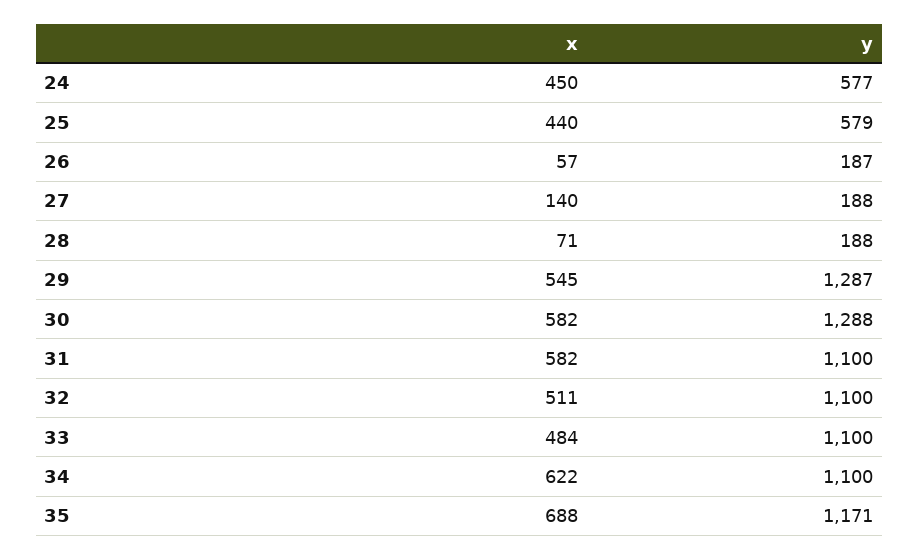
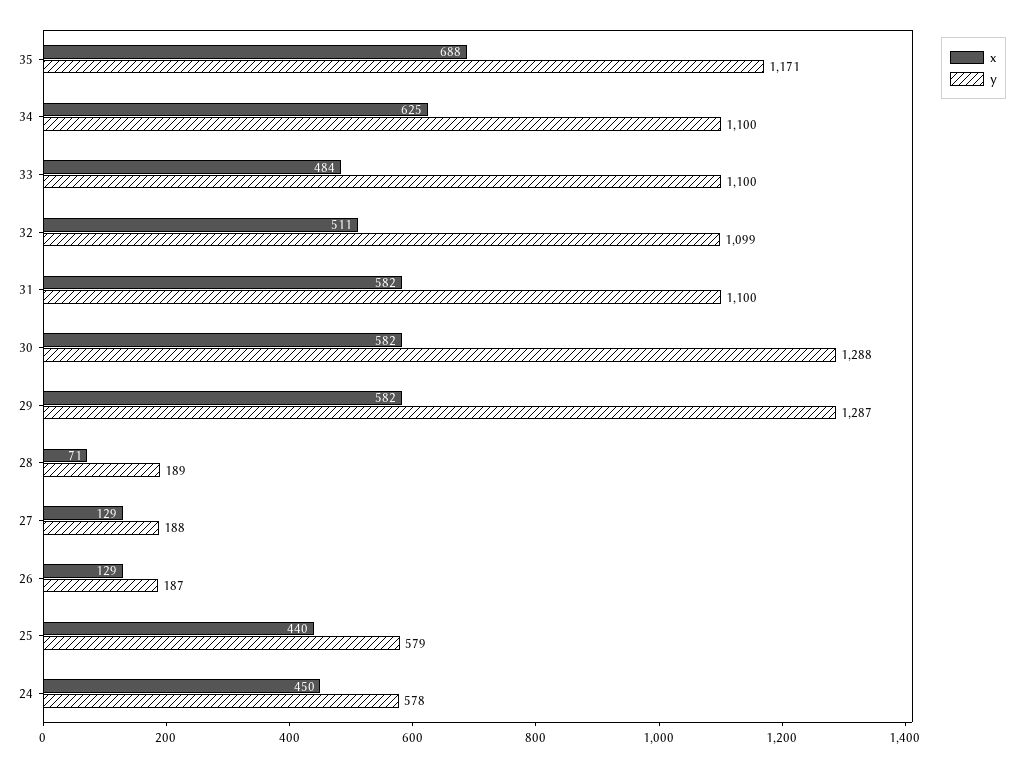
y, 24: 577 -> 578
x, 26: 57 -> 129
x, 27: 140 -> 129
y, 28: 188 -> 189
x, 29: 545 -> 582
y, 32: 1100 -> 1099
x, 34: 622 -> 625

